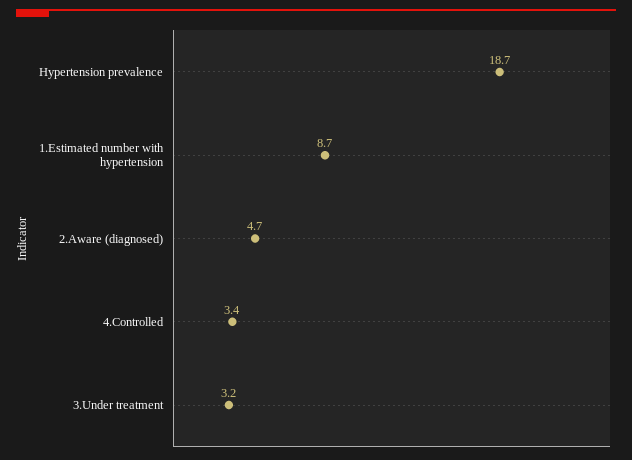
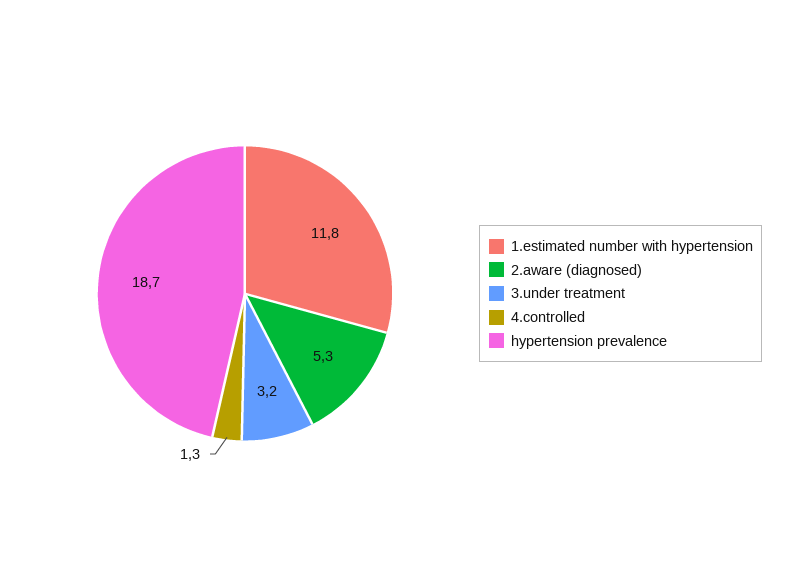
1.Estimated number with hypertension: 8.7 -> 11.8
2.Aware (diagnosed): 4.7 -> 5.3
4.Controlled: 3.4 -> 1.3

